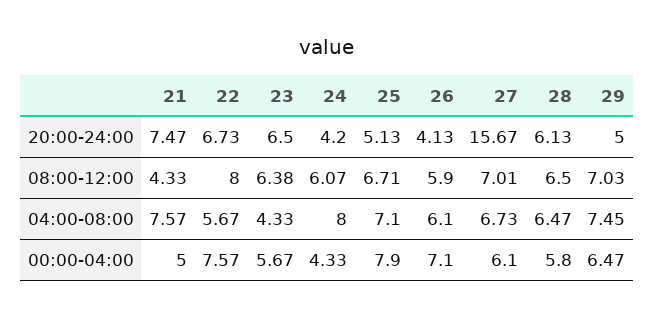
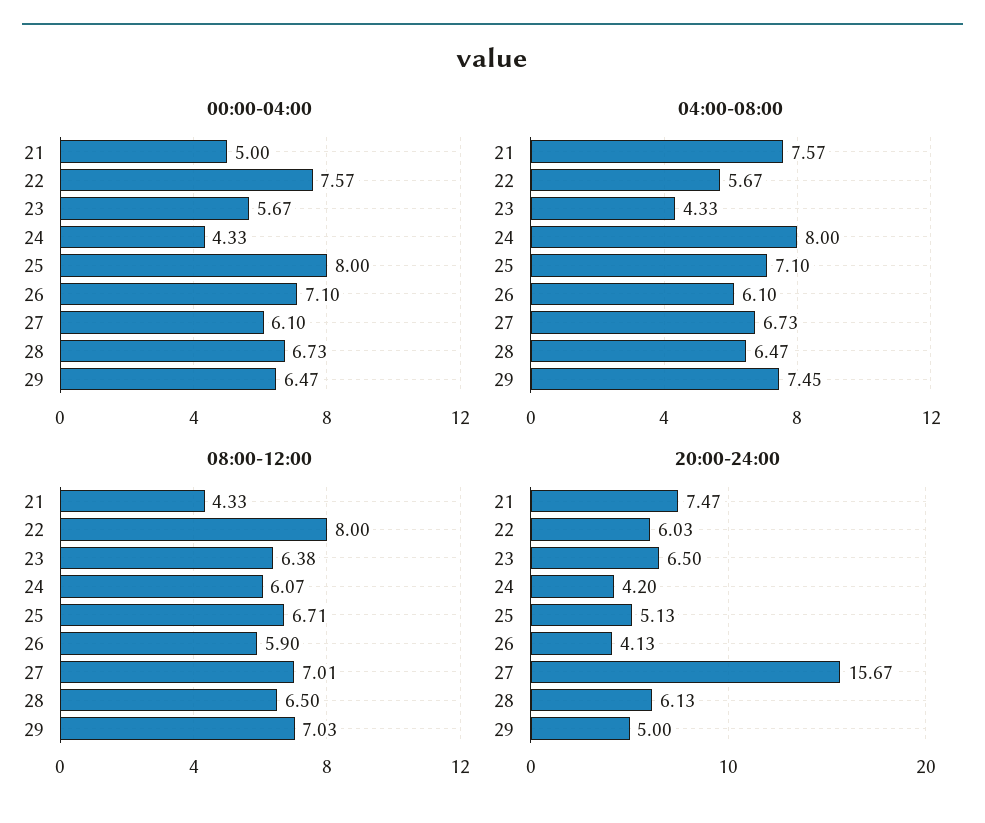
20:00-24:00, 22: 6.73 -> 6.03
00:00-04:00, 25: 7.9 -> 8
00:00-04:00, 28: 5.8 -> 6.73

